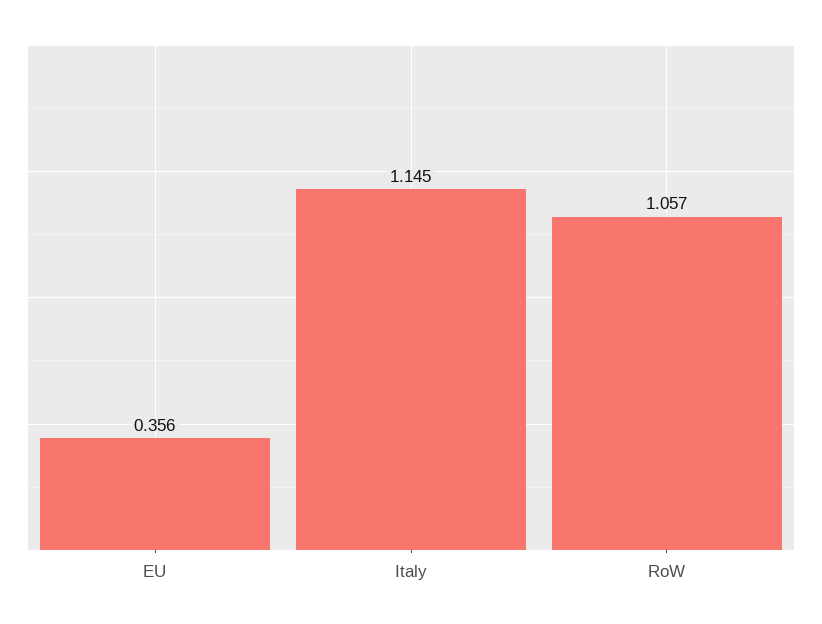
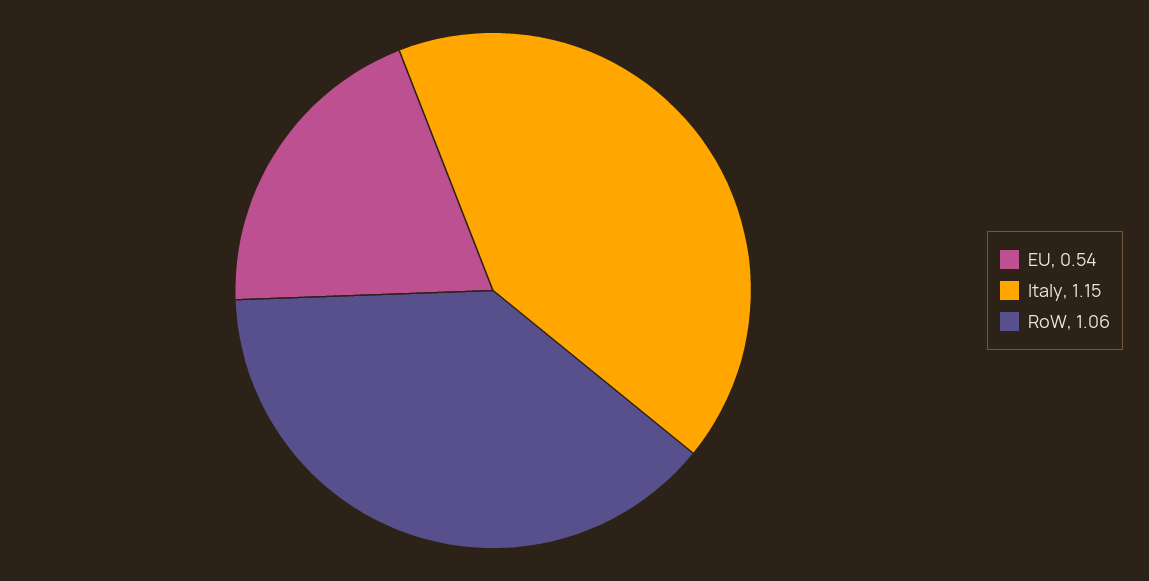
EU: 0.356 -> 0.54

